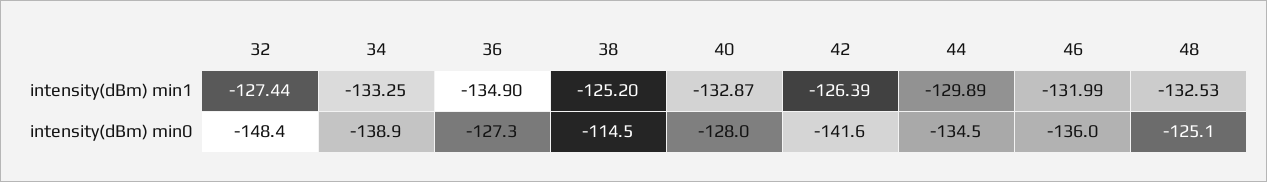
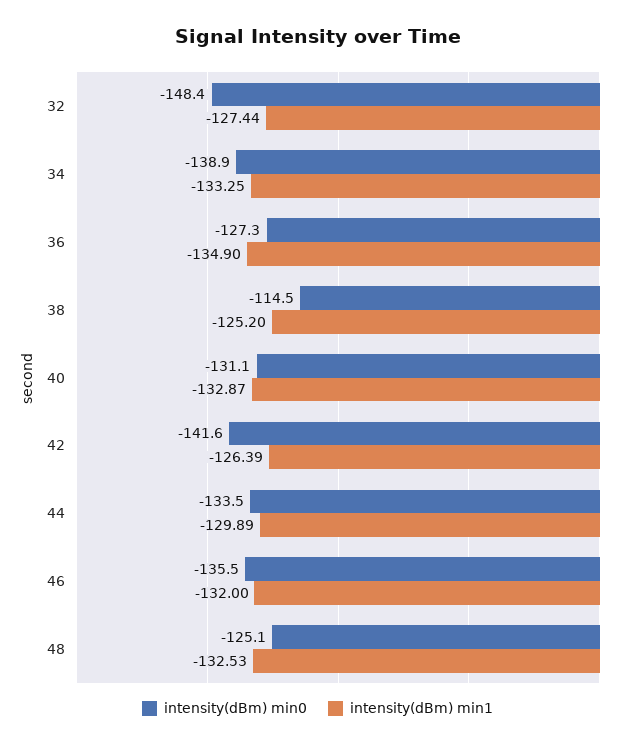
intensity(dBm) min1, 46: -131.99 -> -132
intensity(dBm) min0, 40: -128 -> -131.1
intensity(dBm) min0, 44: -134.5 -> -133.5
intensity(dBm) min0, 46: -136 -> -135.5

